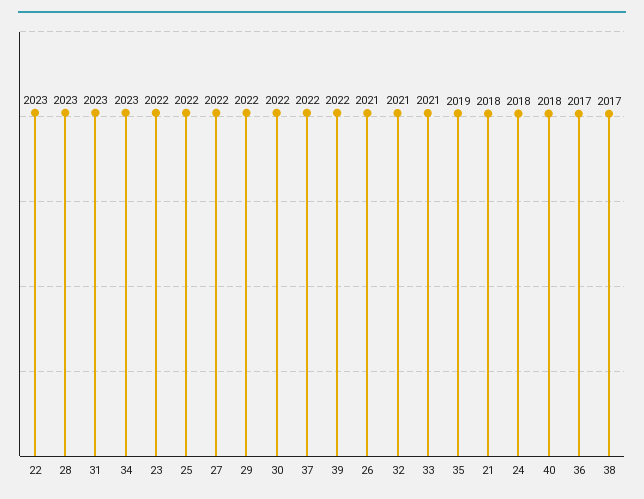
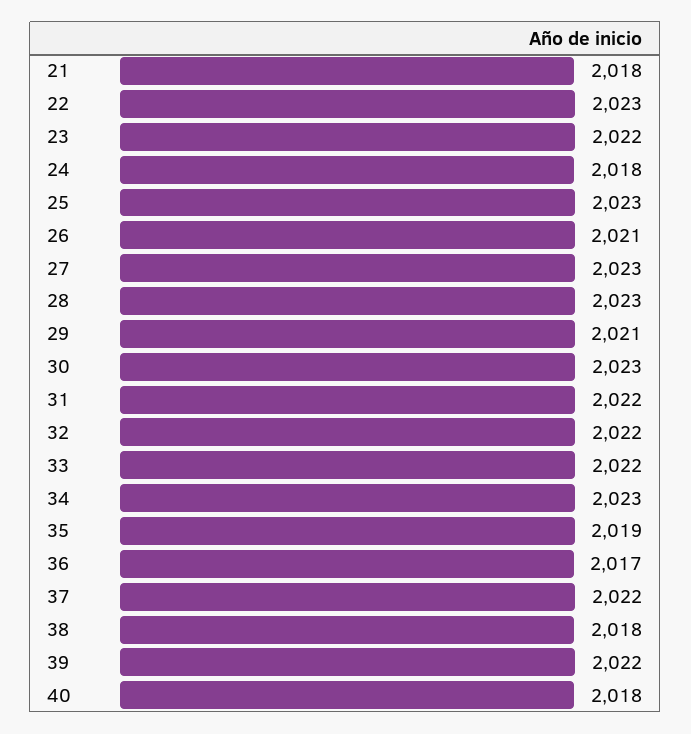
31: 2023 -> 2022
25: 2022 -> 2023
27: 2022 -> 2023
29: 2022 -> 2021
30: 2022 -> 2023
32: 2021 -> 2022
33: 2021 -> 2022
38: 2017 -> 2018

